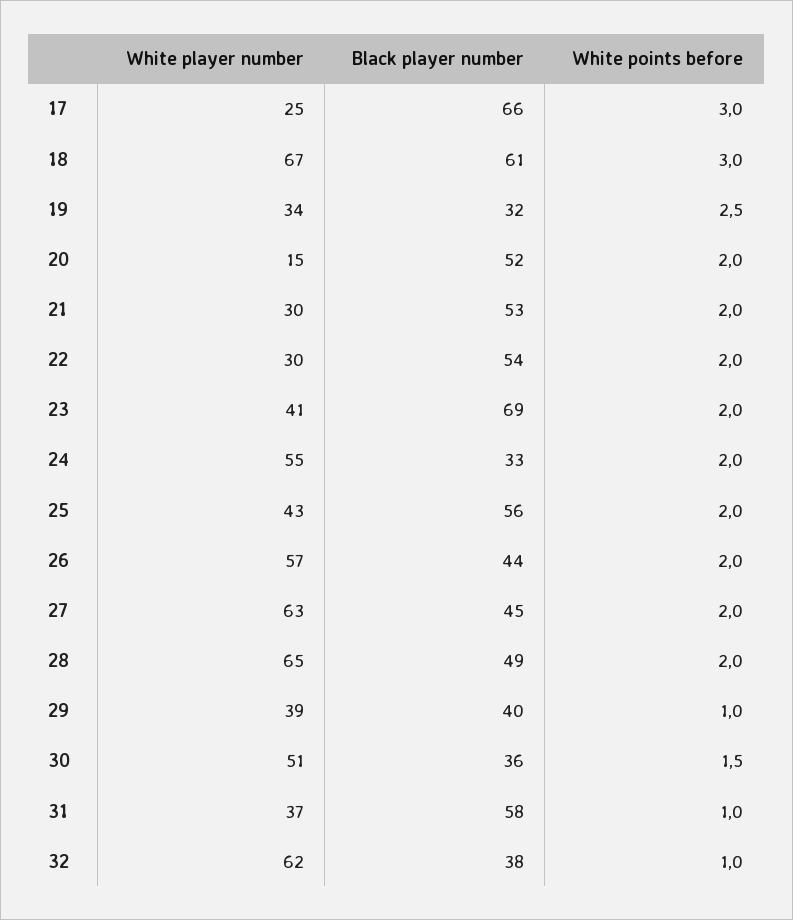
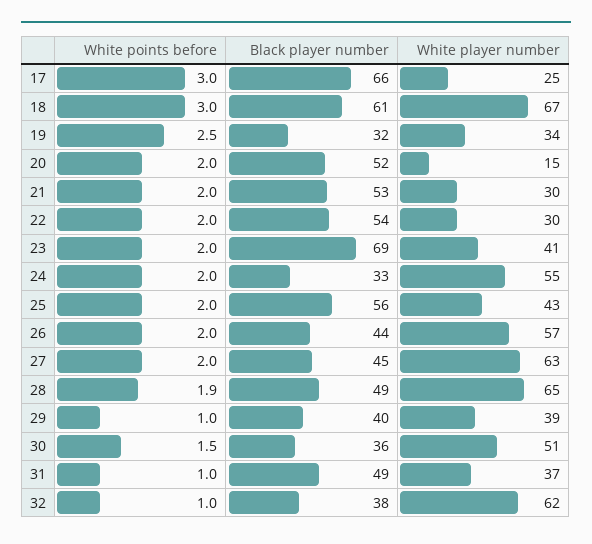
White points before, 28: 2 -> 1.9
Black player number, 31: 58 -> 49

